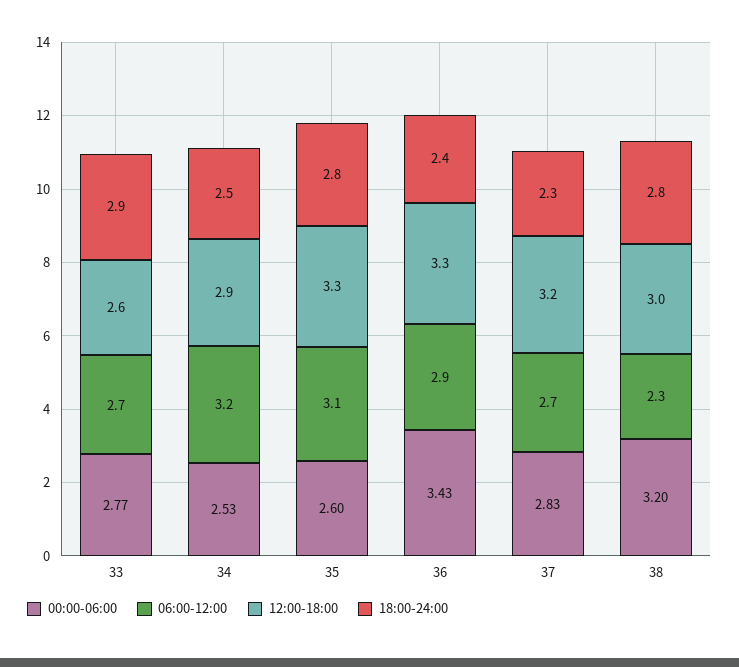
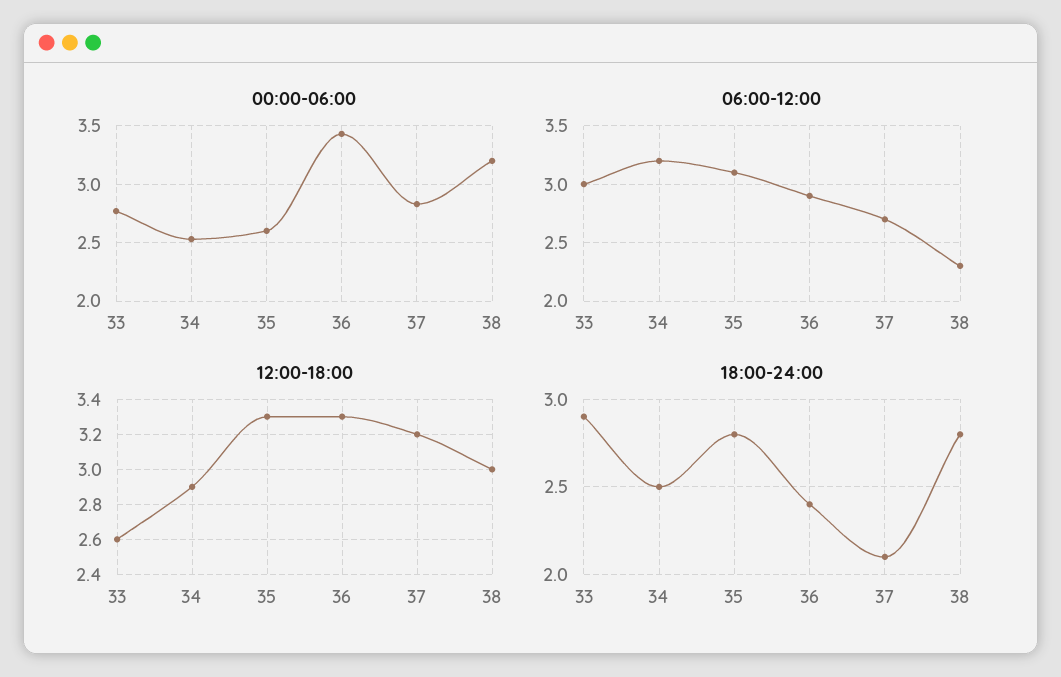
06:00-12:00, 33: 2.7 -> 3
18:00-24:00, 37: 2.3 -> 2.1

